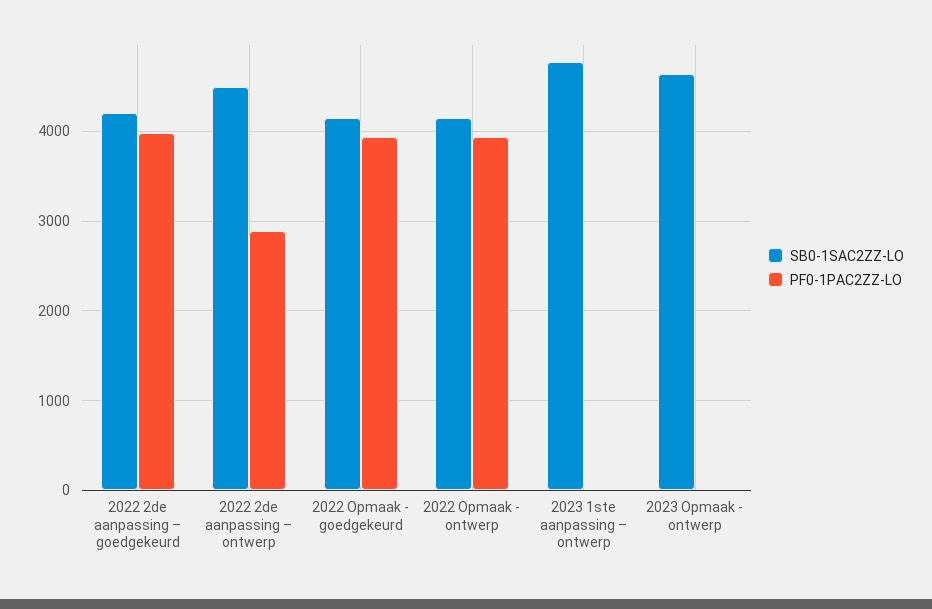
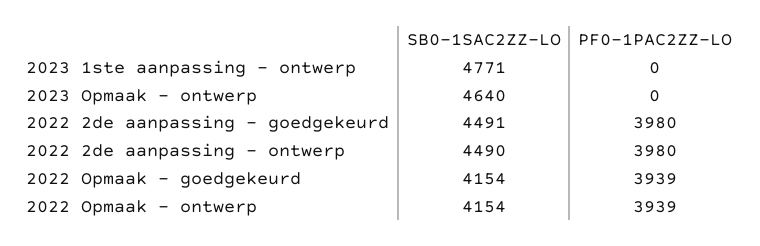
SB0-1SAC2ZZ-LO, 2022 2de aanpassing – goedgekeurd: 4200 -> 4491
PF0-1PAC2ZZ-LO, 2022 2de aanpassing – ontwerp: 2900 -> 3980

